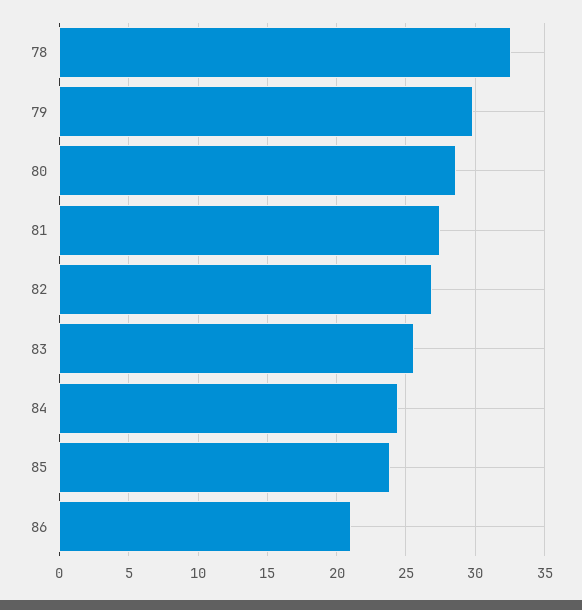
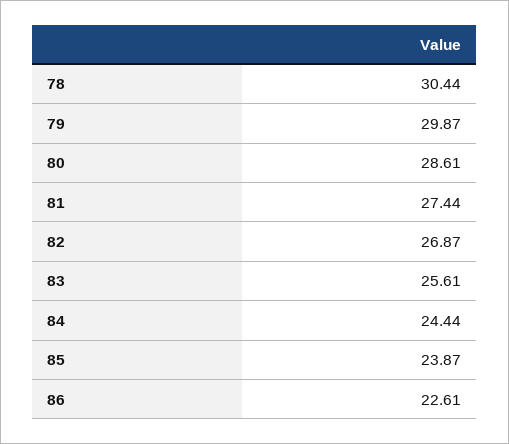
78: 32.5 -> 30.44
86: 21 -> 22.61

